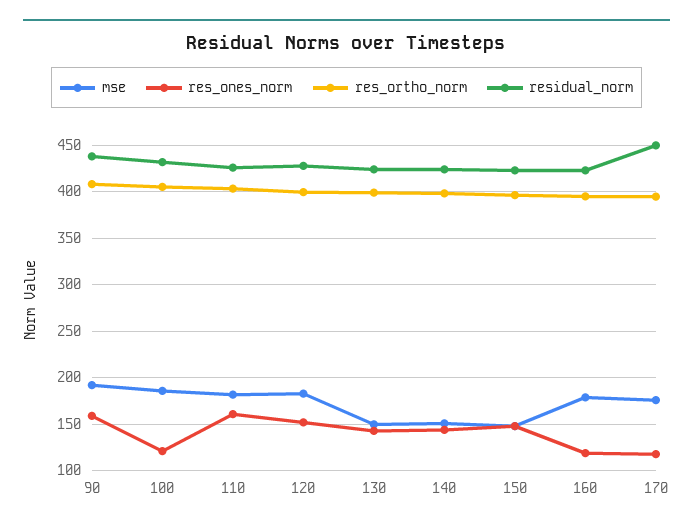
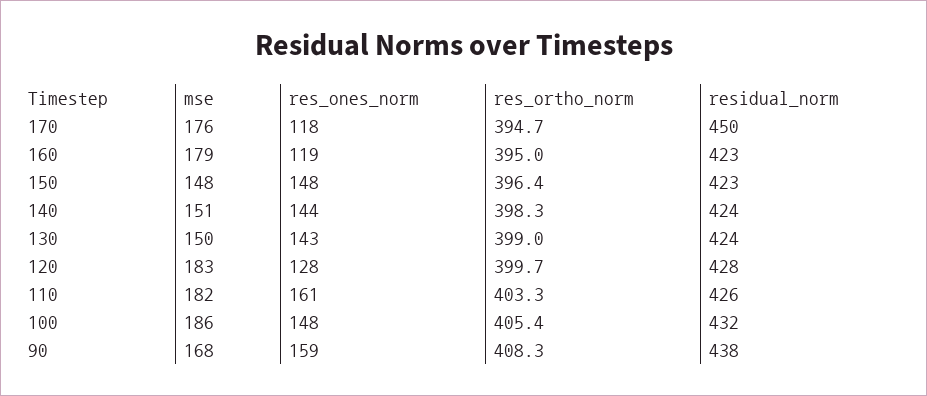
mse, 90: 190 -> 168
res_ones_norm, 100: 120 -> 148
res_ones_norm, 120: 150 -> 128

